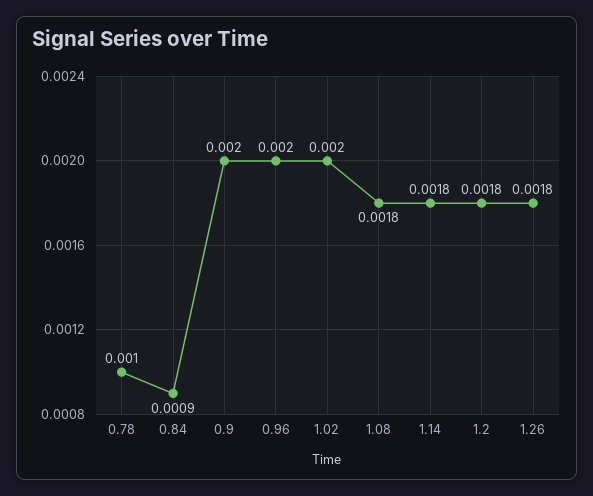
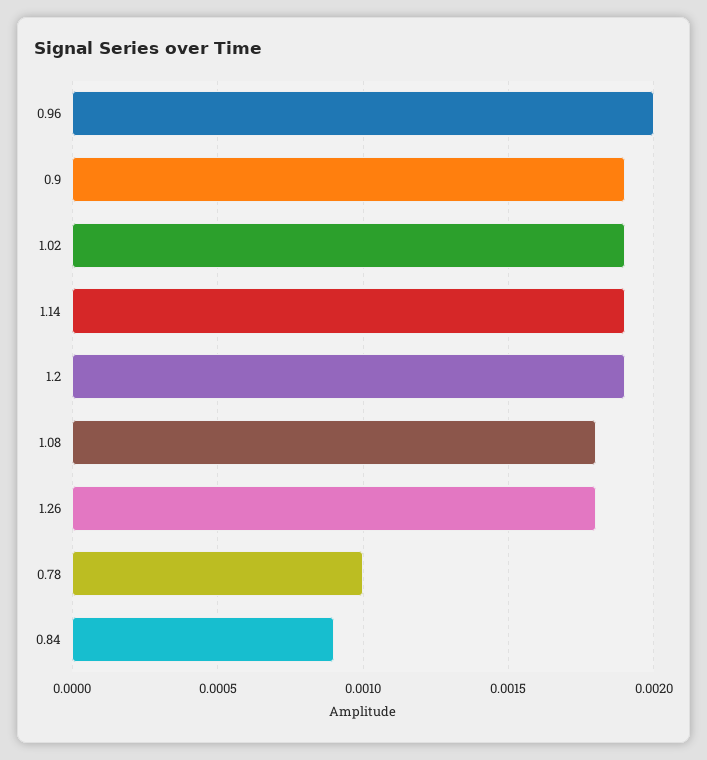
0.9: 0.002 -> 0.0019
1.02: 0.002 -> 0.0019
1.14: 0.0018 -> 0.0019
1.2: 0.0018 -> 0.0019

